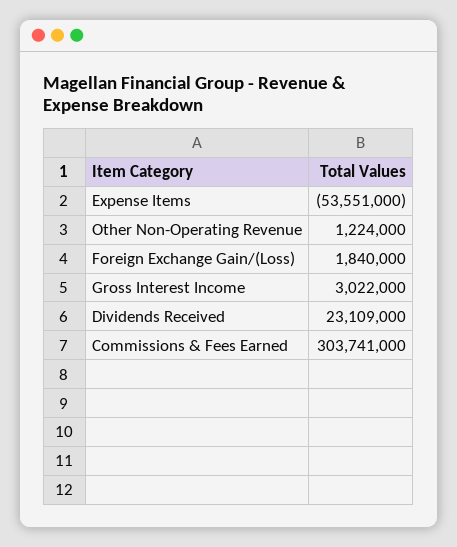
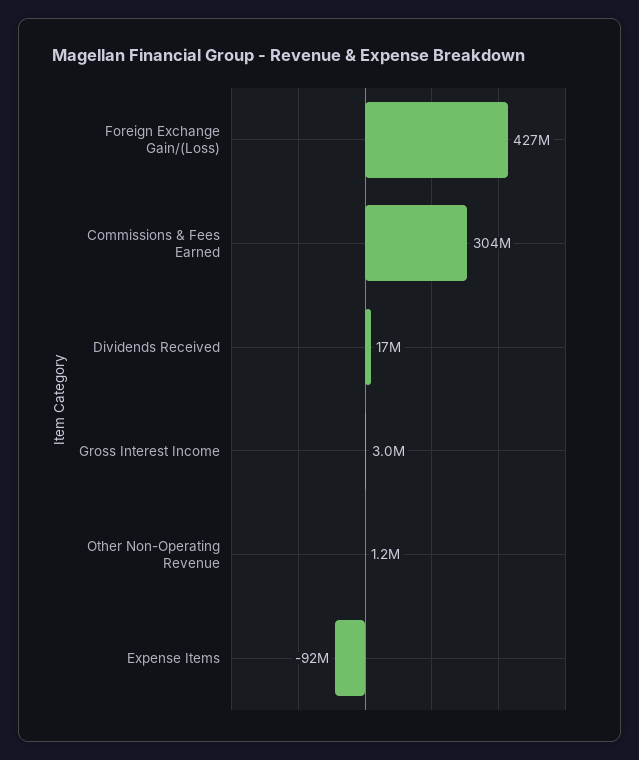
Expense Items: -53551000 -> -92000000
Foreign Exchange Gain/(Loss): 1840000 -> 427000000
Dividends Received: 23109000 -> 17000000

